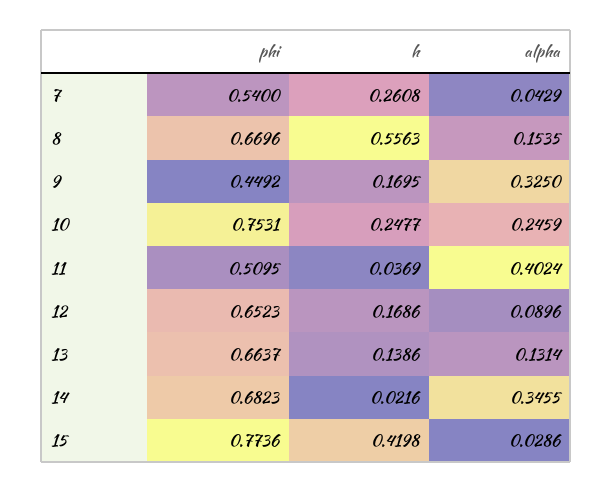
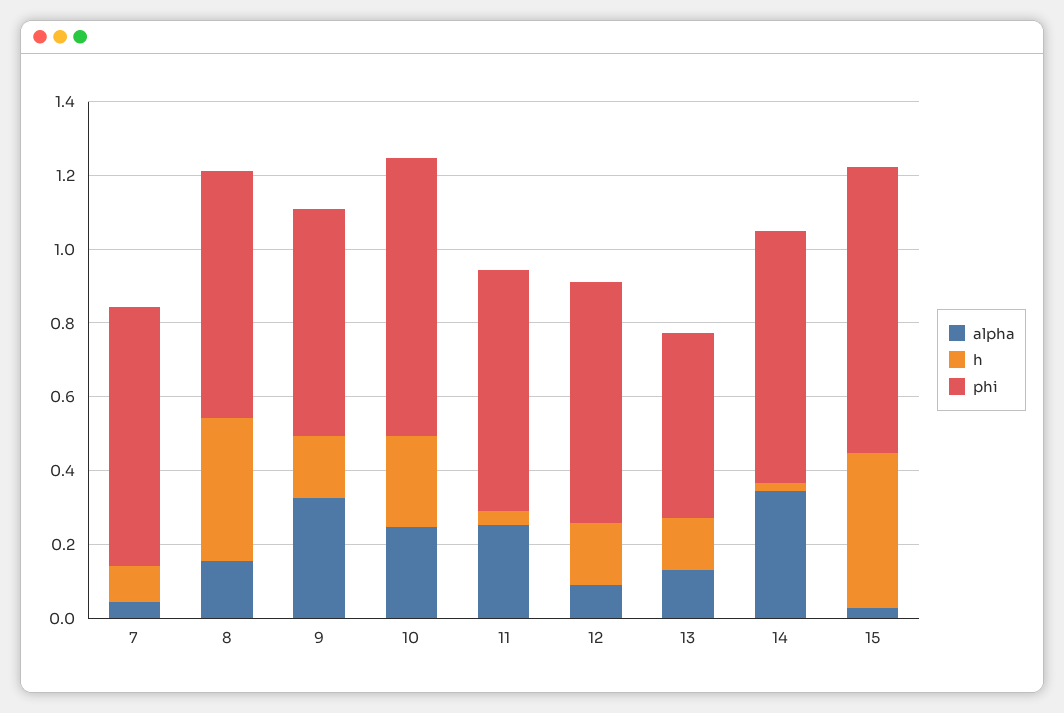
phi, 7: 0.54 -> 0.7
h, 7: 0.2608 -> 0.1
h, 8: 0.5563 -> 0.4
phi, 9: 0.4492 -> 0.6
phi, 11: 0.5095 -> 0.65
alpha, 11: 0.4024 -> 0.25
phi, 13: 0.6637 -> 0.5

